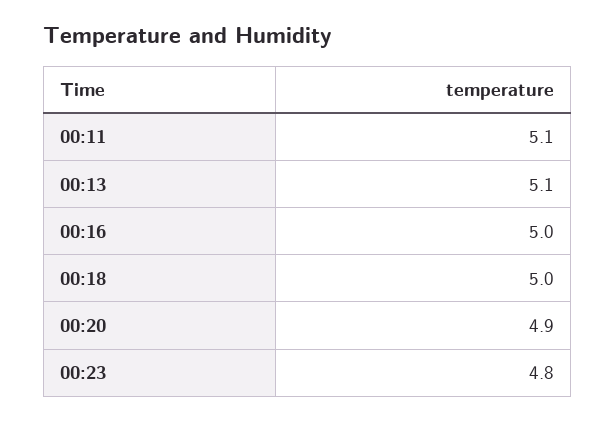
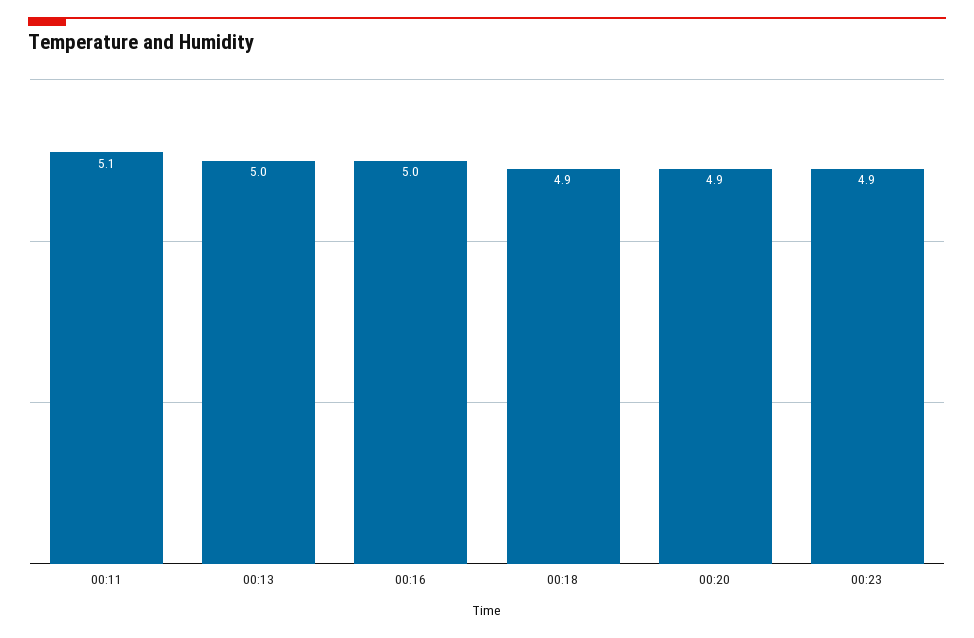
00:13: 5.1 -> 5
00:18: 5 -> 4.9
00:23: 4.8 -> 4.9

